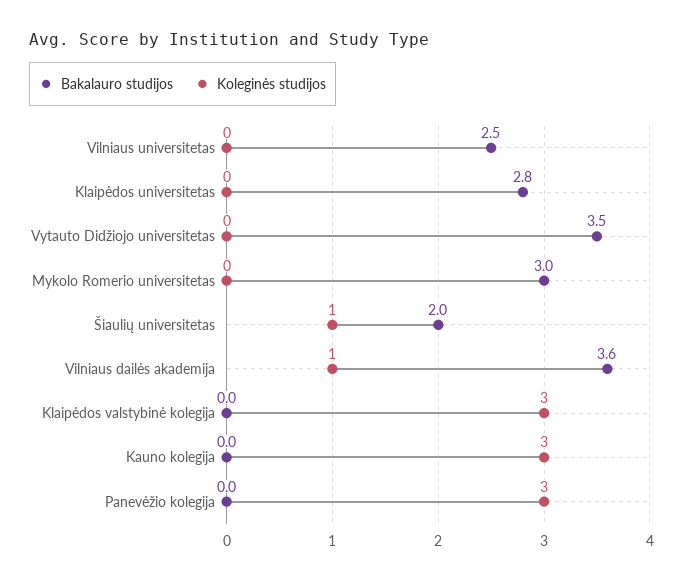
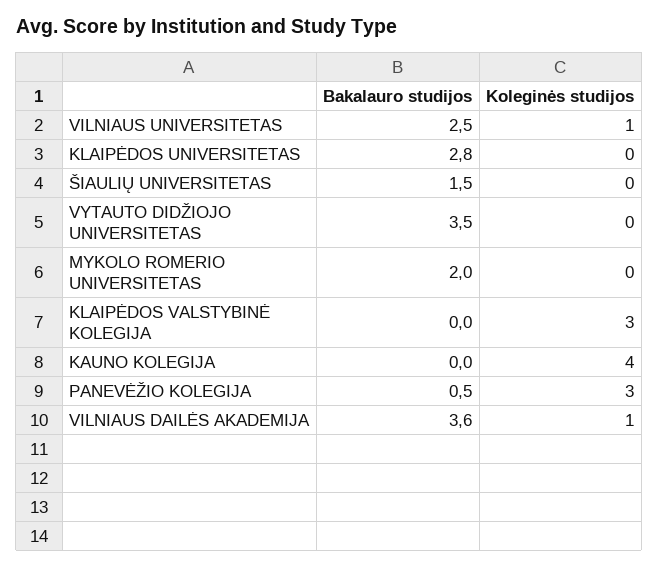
Koleginės studijos, Vilniaus universitetas: 0 -> 1
Bakalauro studijos, Mykolo Romerio universitetas: 3 -> 2
Bakalauro studijos, Šiaulių universitetas: 2 -> 1.5
Koleginės studijos, Šiaulių universitetas: 1 -> 0
Koleginės studijos, Kauno kolegija: 3 -> 4
Bakalauro studijos, Panevėžio kolegija: 0 -> 0.5

